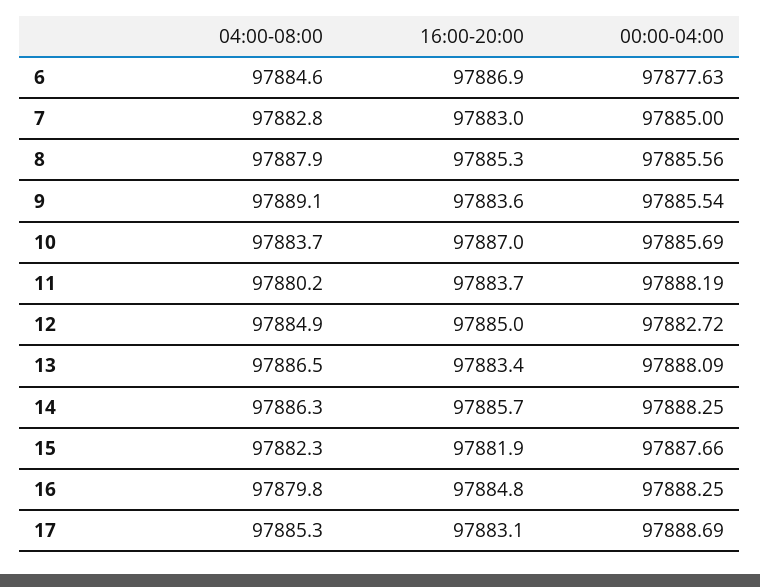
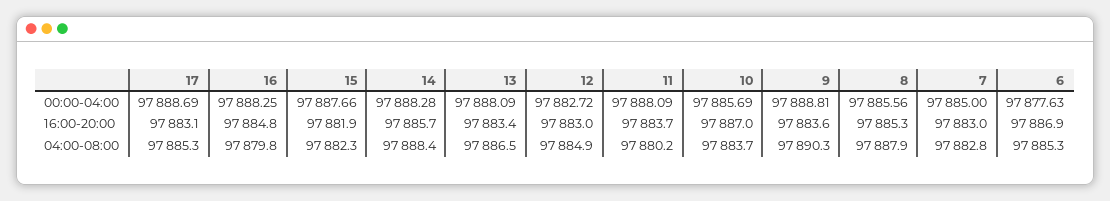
04:00-08:00, 6: 97884.6 -> 97885.3
04:00-08:00, 9: 97889.1 -> 97890.3
00:00-04:00, 9: 97885.54 -> 97888.81
00:00-04:00, 11: 97888.19 -> 97888.09
16:00-20:00, 12: 97885 -> 97883
04:00-08:00, 14: 97886.3 -> 97888.4
00:00-04:00, 14: 97888.25 -> 97888.28

